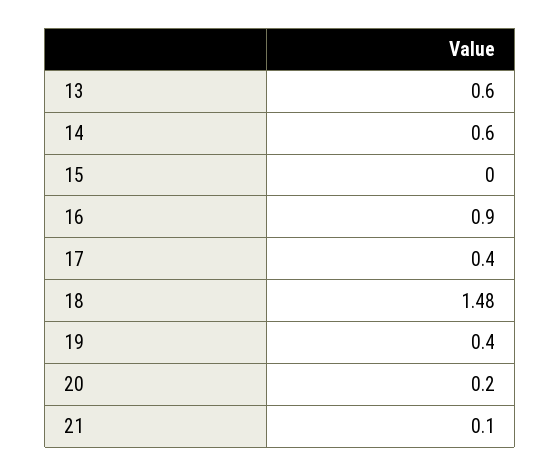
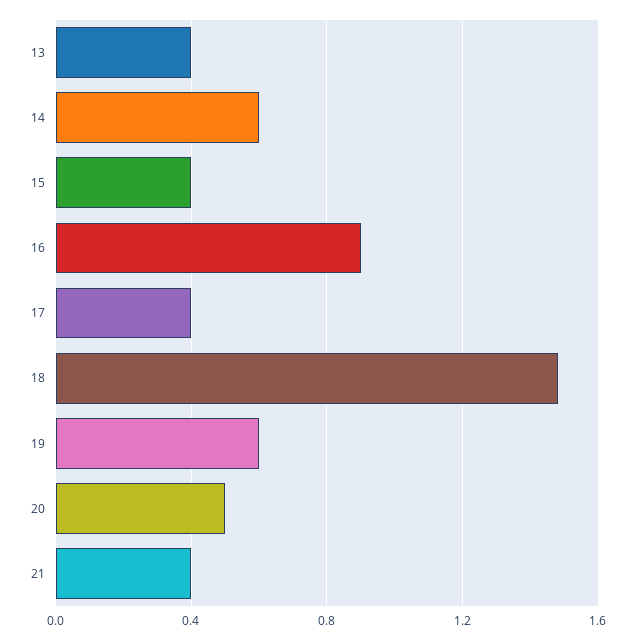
13: 0.6 -> 0.4
15: 0 -> 0.4
19: 0.4 -> 0.6
20: 0.2 -> 0.5
21: 0.1 -> 0.4

